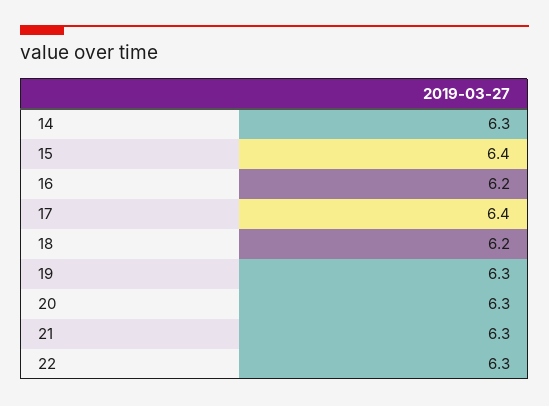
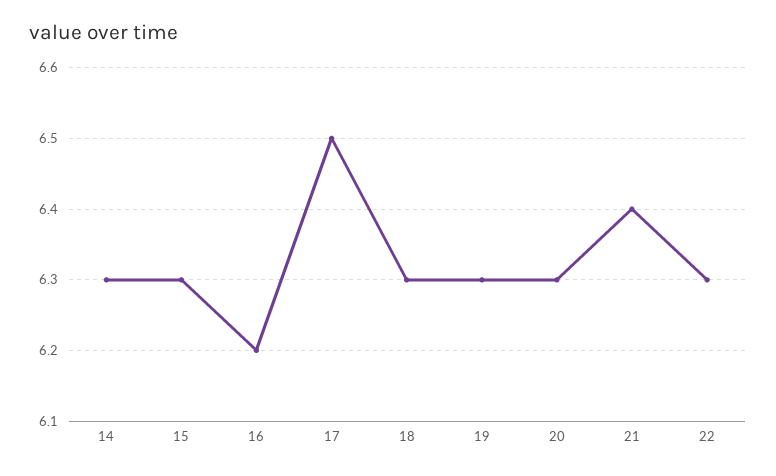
15: 6.4 -> 6.3
17: 6.4 -> 6.5
18: 6.2 -> 6.3
21: 6.3 -> 6.4

